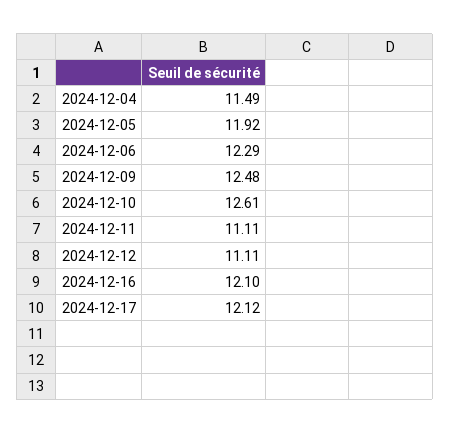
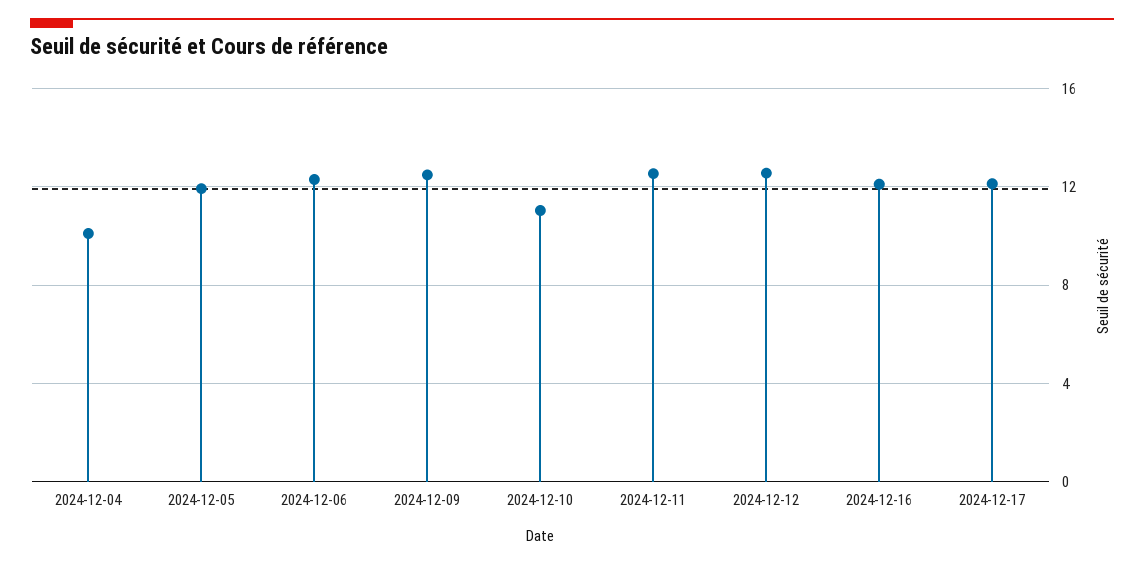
2024-12-04: 11.49 -> 10
2024-12-10: 12.61 -> 11
2024-12-11: 11.11 -> 12.5
2024-12-12: 11.11 -> 12.5

